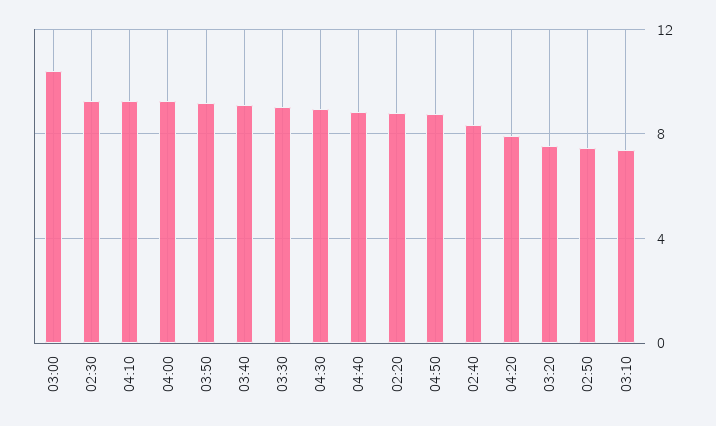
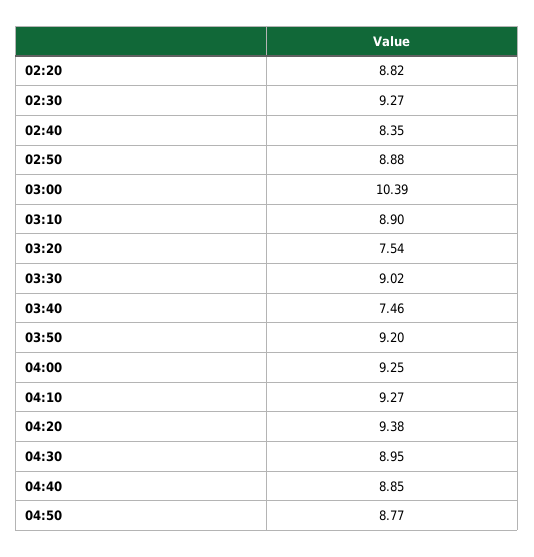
03:40: 9 -> 7.46
04:20: 8 -> 9.38
02:50: 7.5 -> 8.88
03:10: 7.5 -> 8.9

